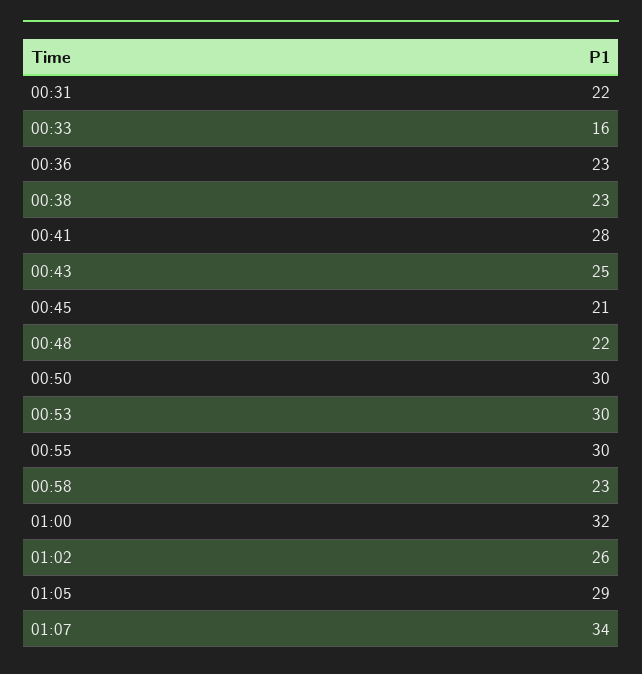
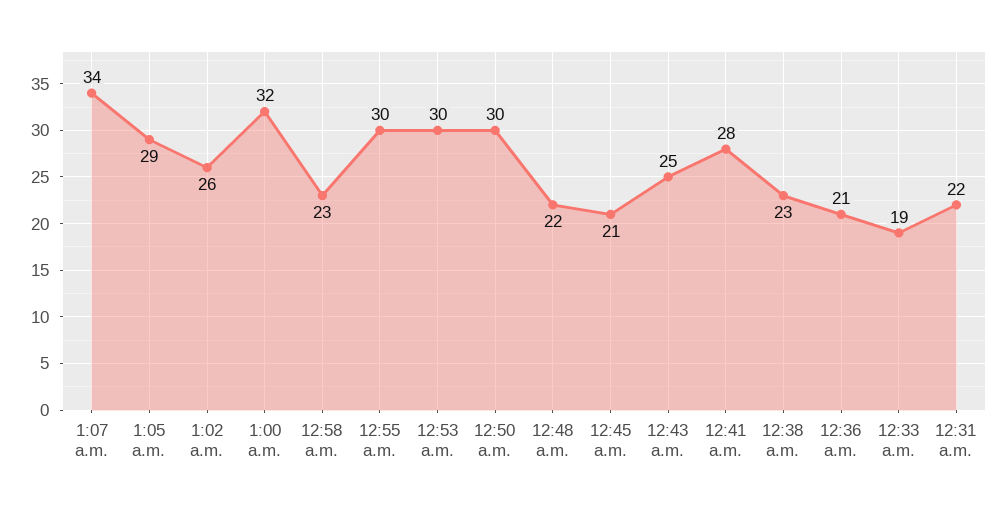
00:33: 16 -> 19
00:36: 23 -> 21

